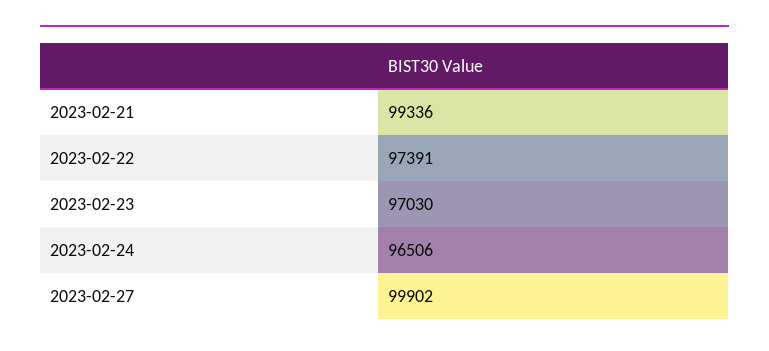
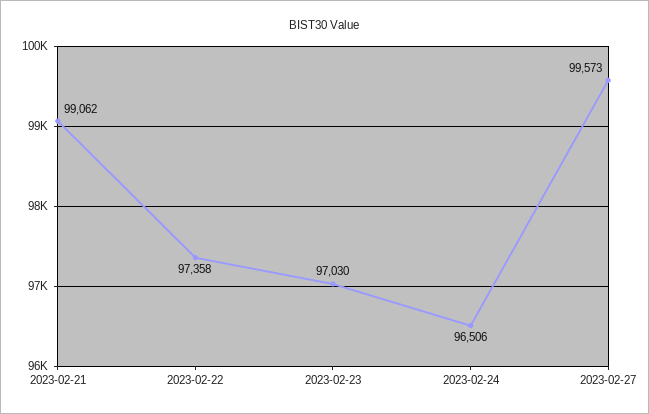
2023-02-21: 99336 -> 99062
2023-02-22: 97391 -> 97358
2023-02-27: 99902 -> 99573

